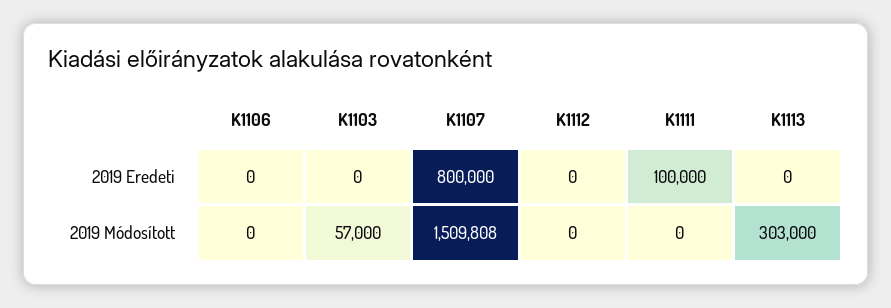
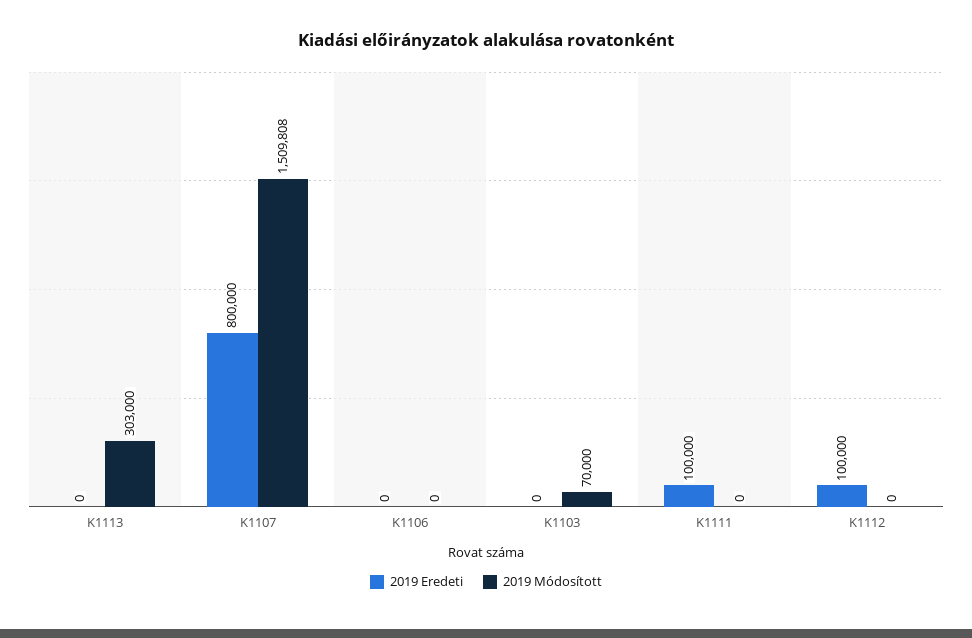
2019 Eredeti, K1112: 0 -> 100000
2019 Módosított, K1103: 57000 -> 70000

